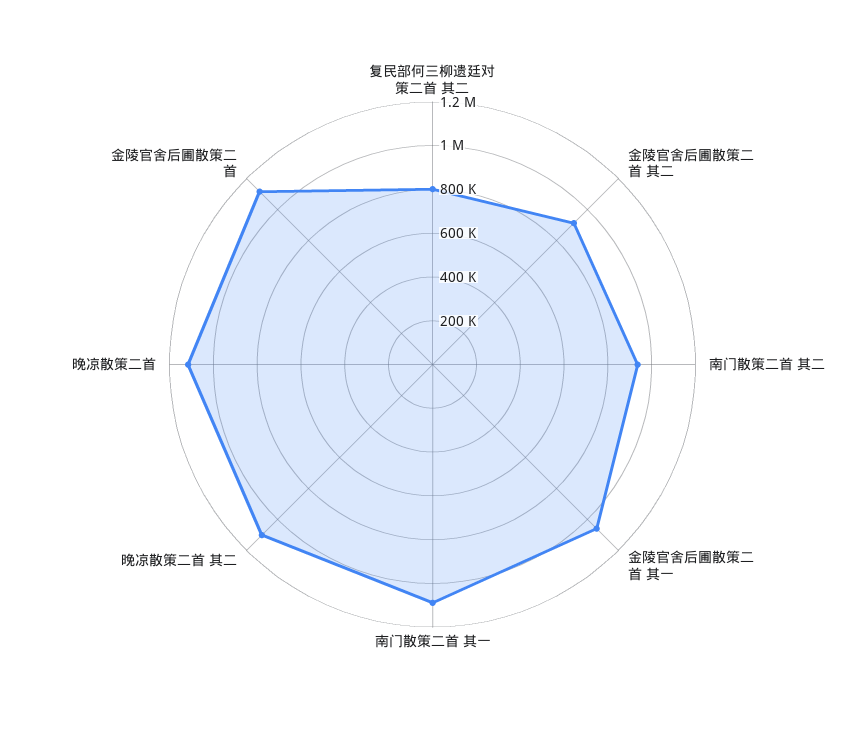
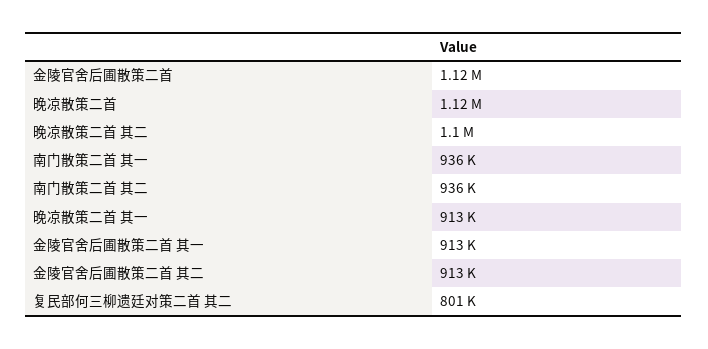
金陵官舍后圃散策二首 其一: 1050000 -> 913000
南门散策二首 其一: 1100000 -> 936000
晚凉散策二首 其一: none -> 913000

